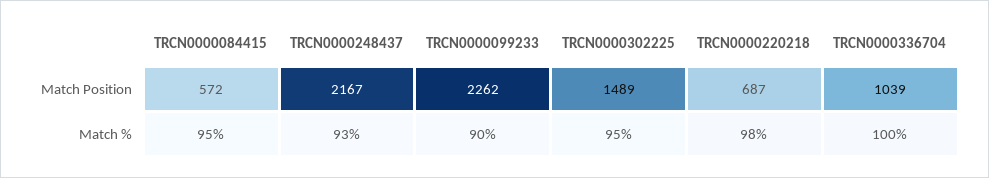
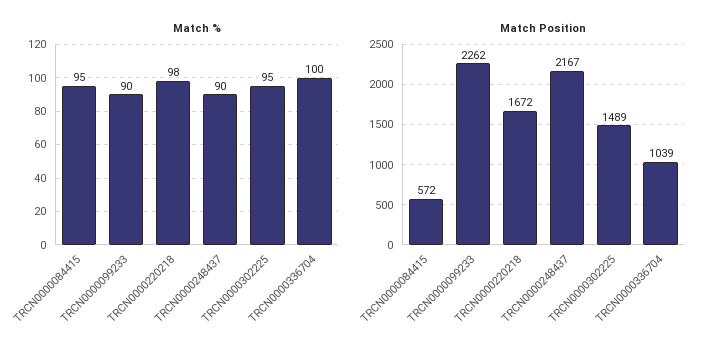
Match Position, TRCN0000220218: 687 -> 1672
Match %, TRCN0000248437: 93 -> 90

